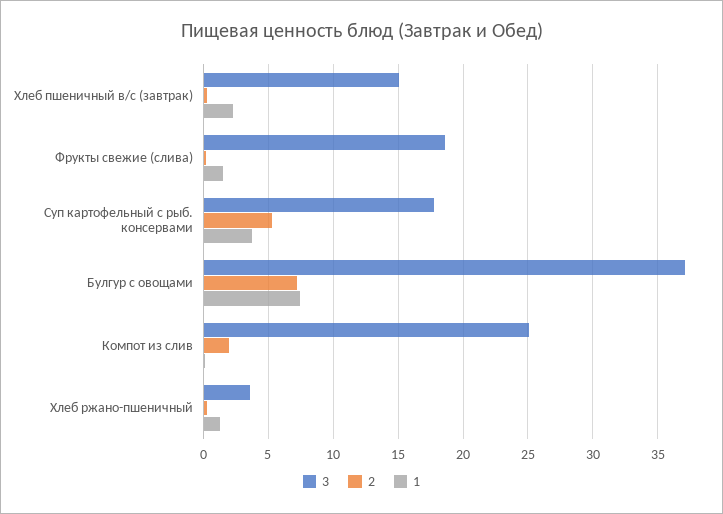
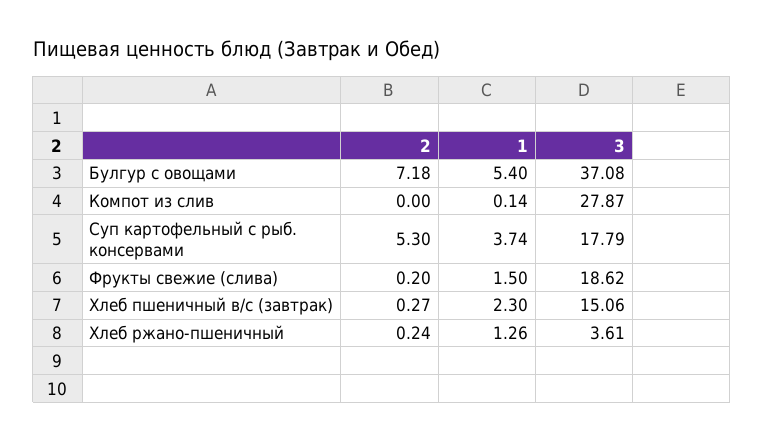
1, Булгур с овощами: 7.5 -> 5.4
3, Компот из слив: 25 -> 27.87
2, Компот из слив: 2 -> 0

